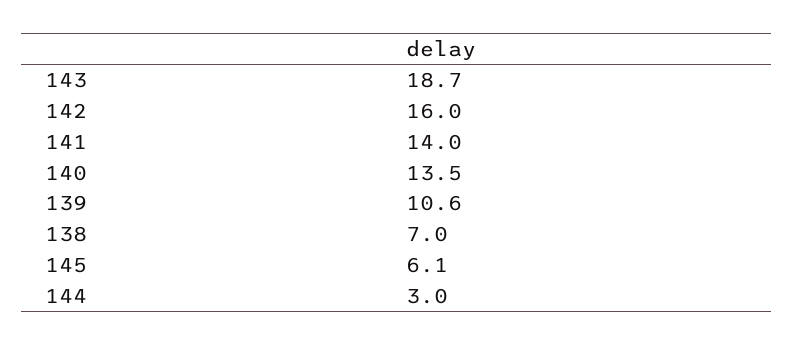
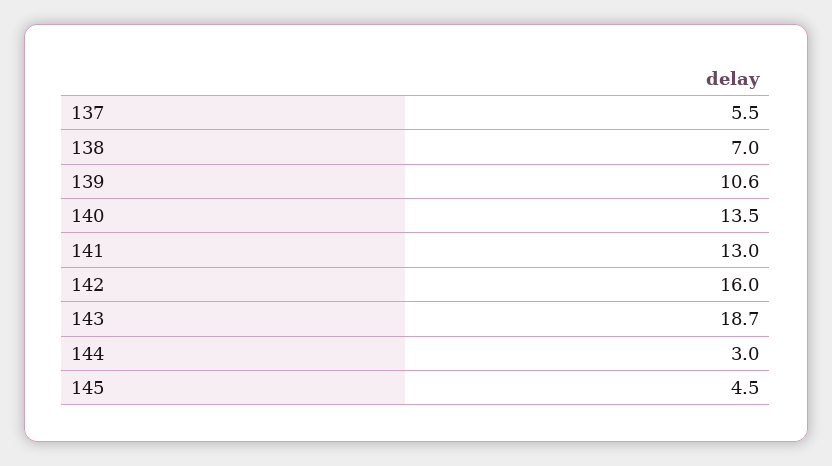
141: 14 -> 13
145: 6.1 -> 4.5
137: none -> 5.5

